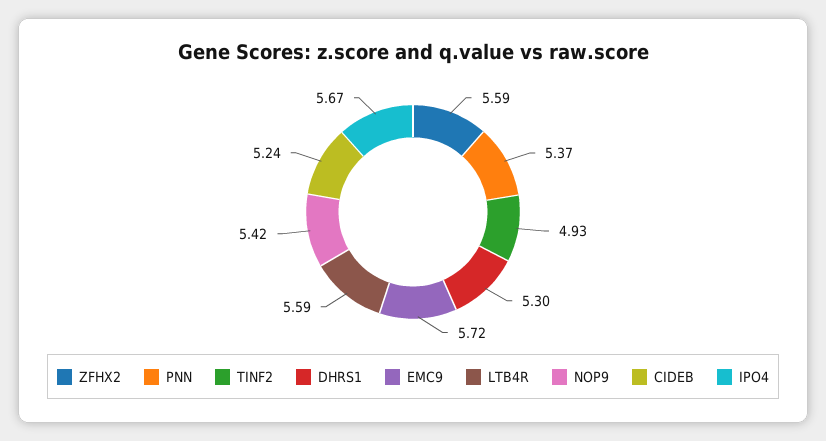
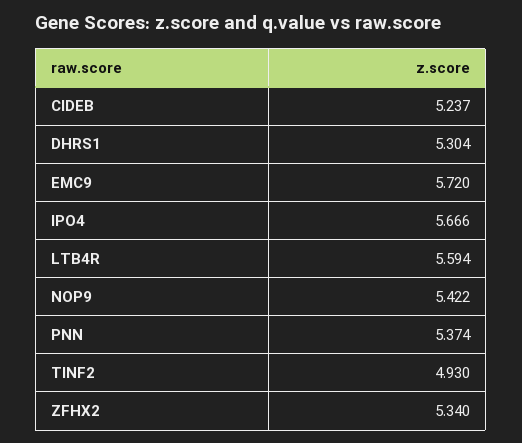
ZFHX2: 5.59 -> 5.34

